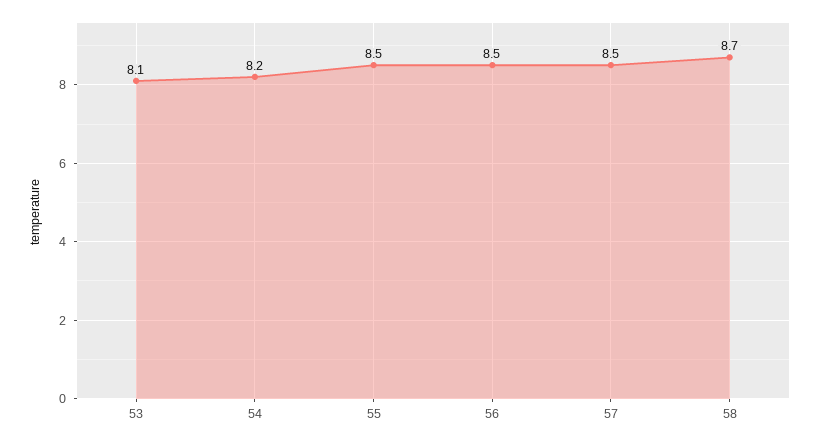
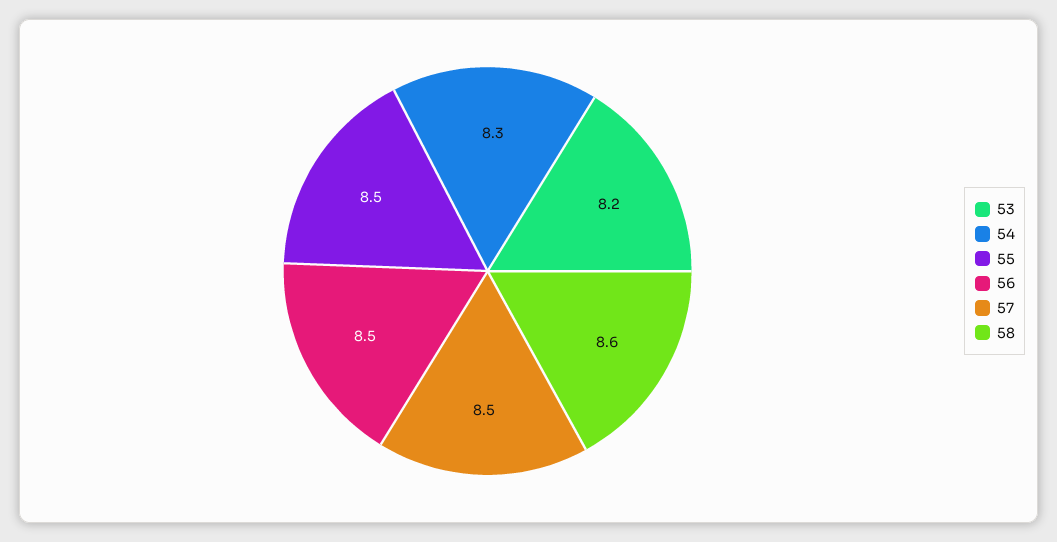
53: 8.1 -> 8.2
54: 8.2 -> 8.3
58: 8.7 -> 8.6

